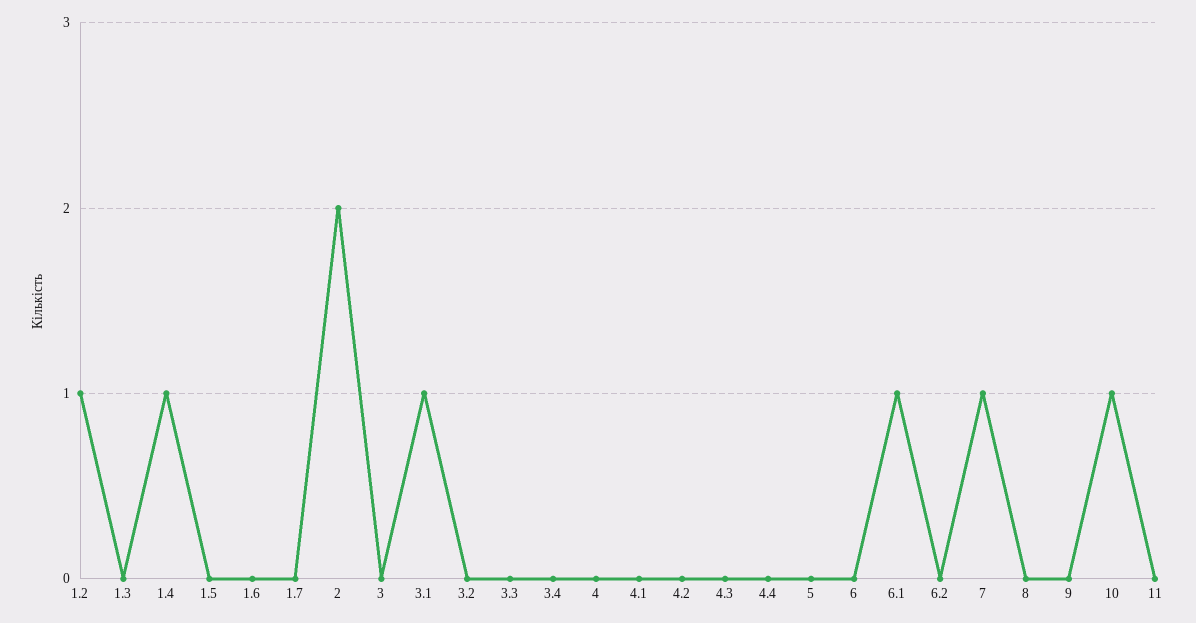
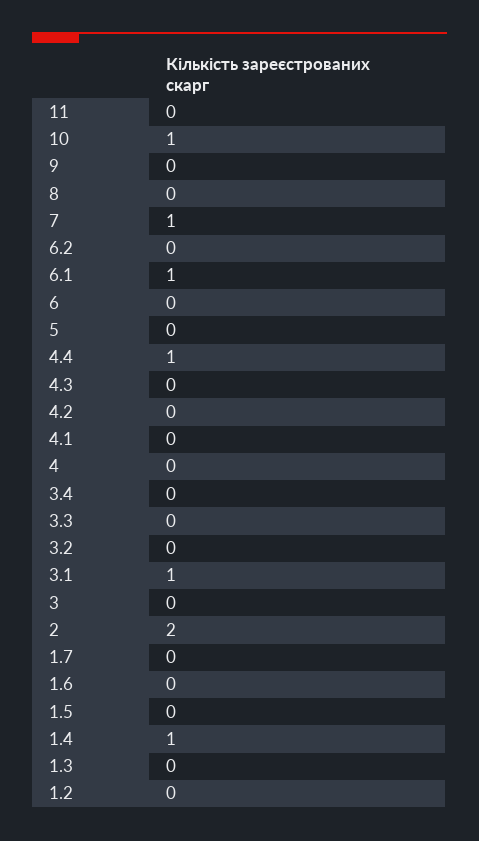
1.2: 1 -> 0
4.4: 0 -> 1

